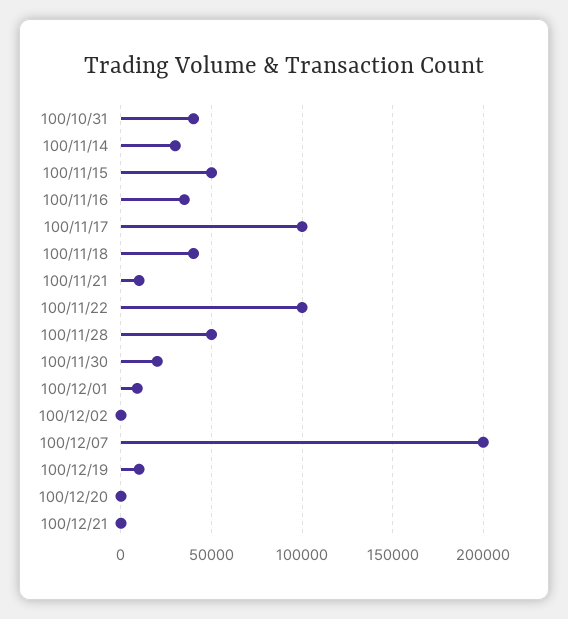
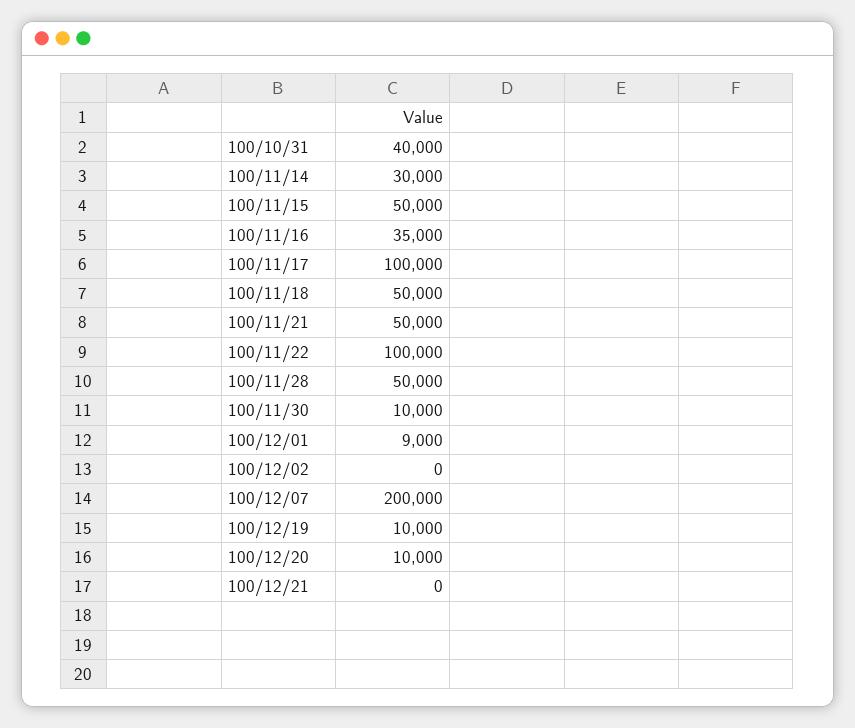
100/11/18: 40000 -> 50000
100/11/21: 10000 -> 50000
100/11/30: 20000 -> 10000
100/12/20: 0 -> 10000

